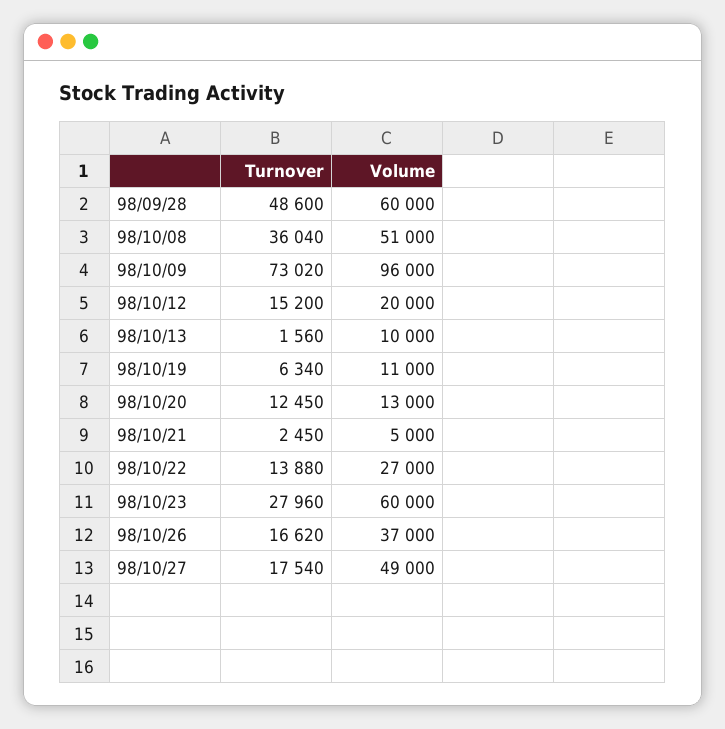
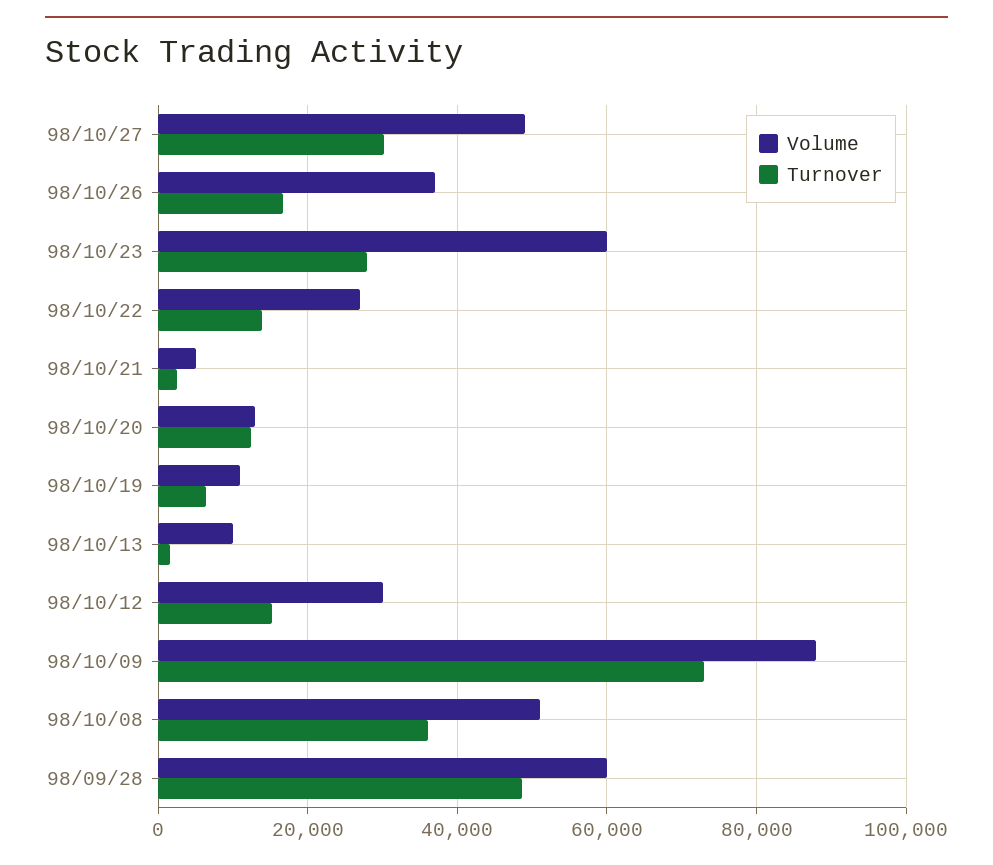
Volume, 98/10/09: 96000 -> 88000
Volume, 98/10/12: 20000 -> 30000
Turnover, 98/10/27: 17540 -> 30000

